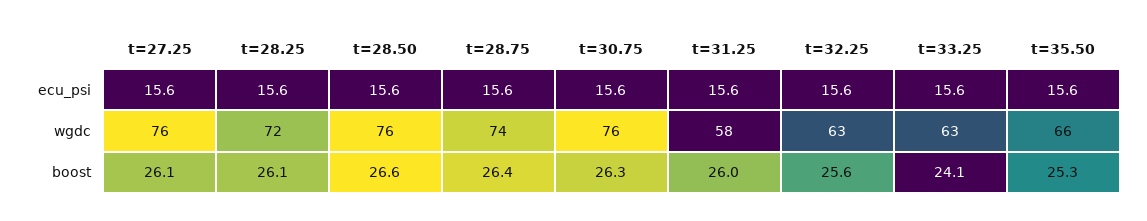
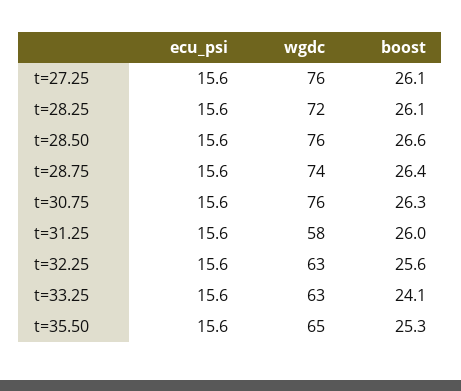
t=35.50, wgdc: 66 -> 65

